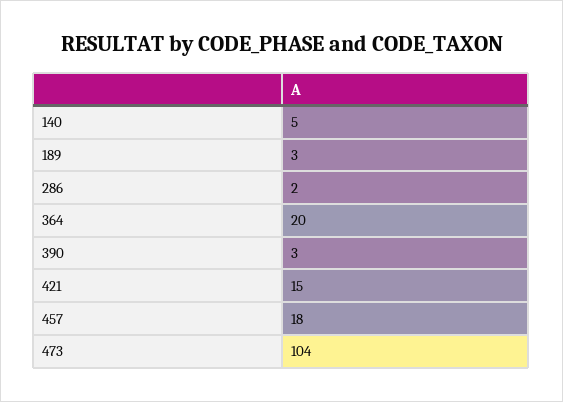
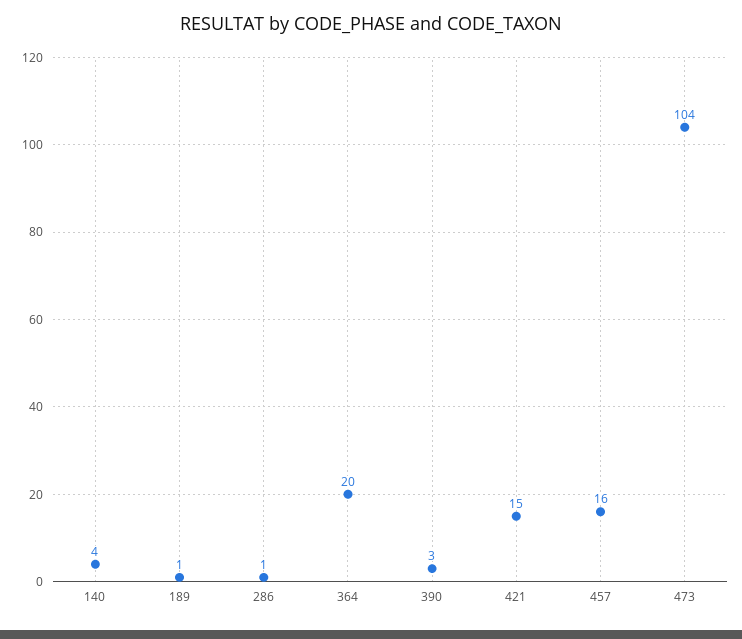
140: 5 -> 4
189: 3 -> 1
286: 2 -> 1
457: 18 -> 16

